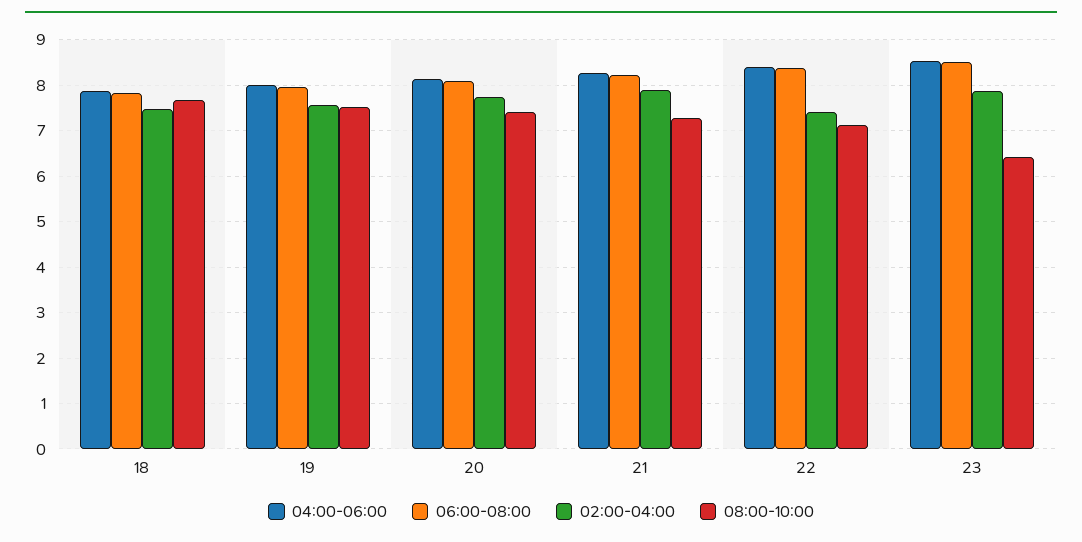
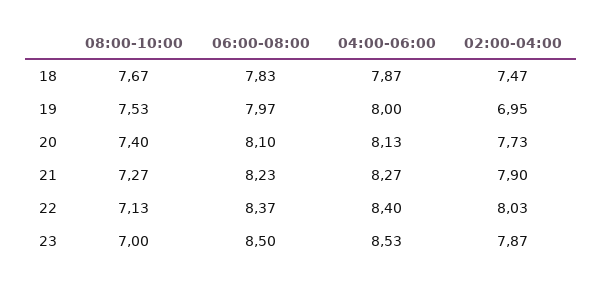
02:00-04:00, 19: 7.6 -> 6.95
02:00-04:00, 22: 7.4 -> 8.03
08:00-10:00, 23: 6.4 -> 7

